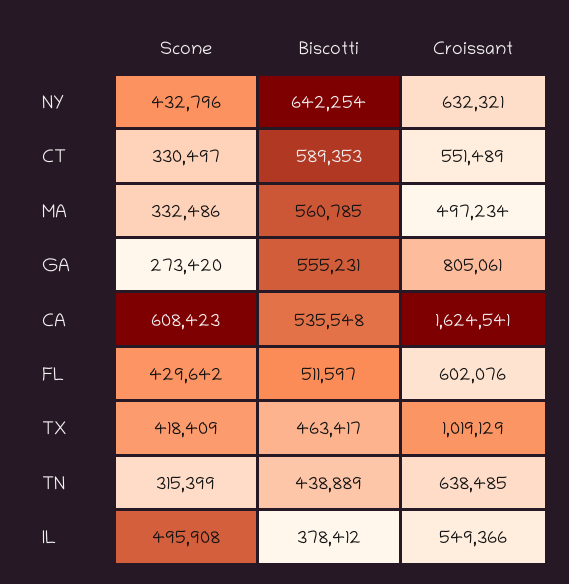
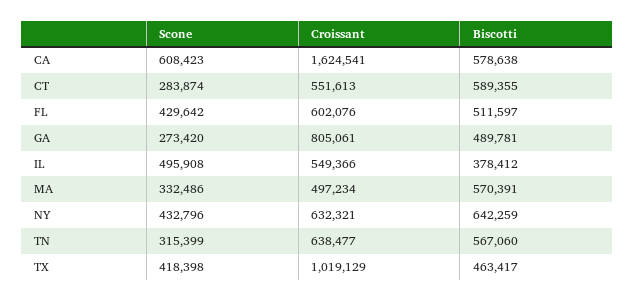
Biscotti, NY: 642254 -> 642259
Scone, CT: 330497 -> 283874
Biscotti, CT: 589353 -> 589355
Croissant, CT: 551489 -> 551613
Biscotti, MA: 560785 -> 570391
Biscotti, GA: 555231 -> 489781
Biscotti, CA: 535548 -> 578638
Scone, TX: 418409 -> 418398
Biscotti, TN: 438889 -> 567060
Croissant, TN: 638485 -> 638477

